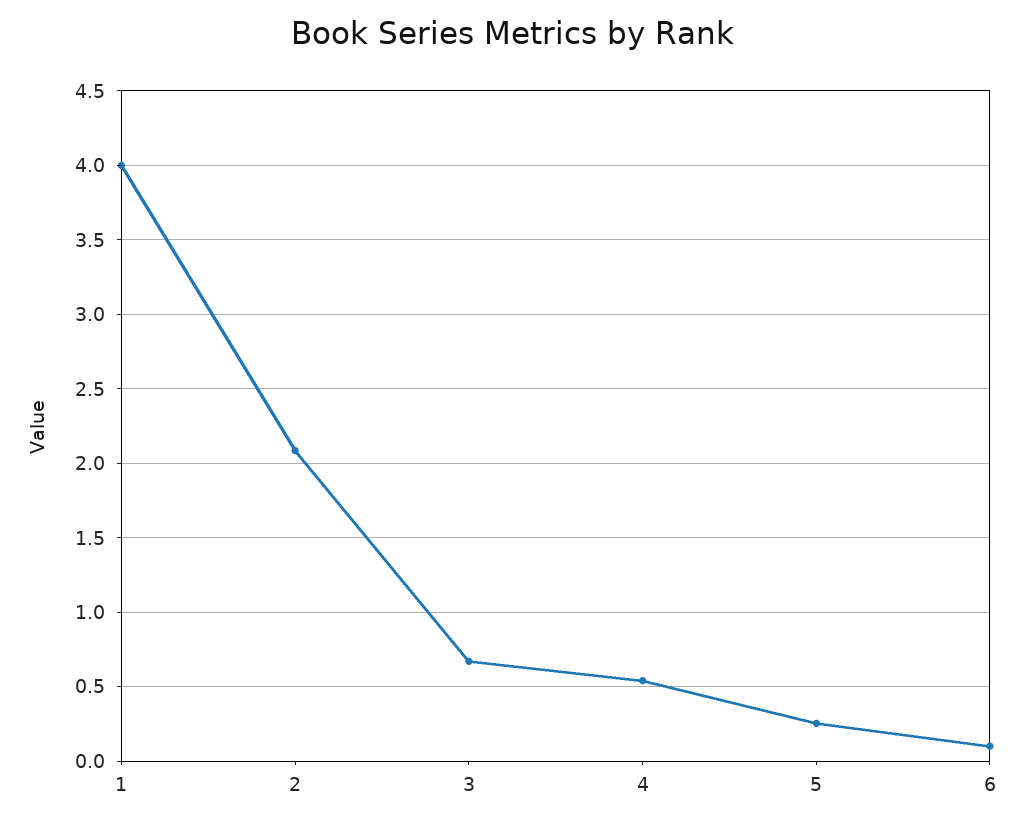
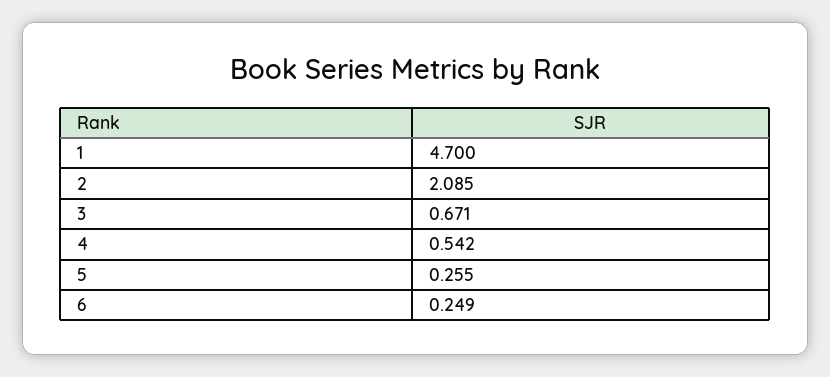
1: 4 -> 4.7
6: 0.1 -> 0.249

